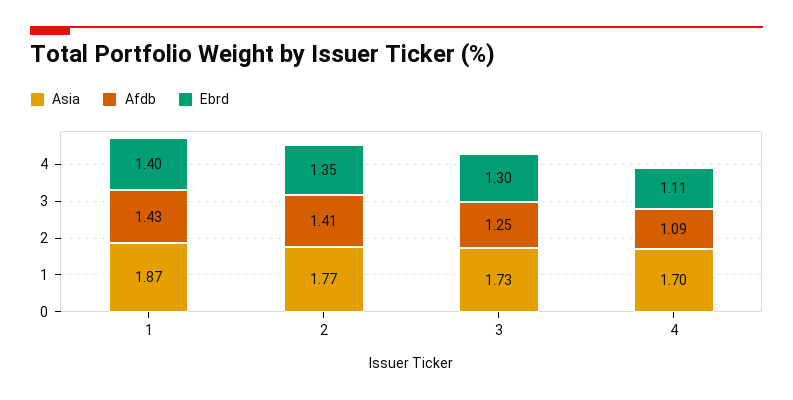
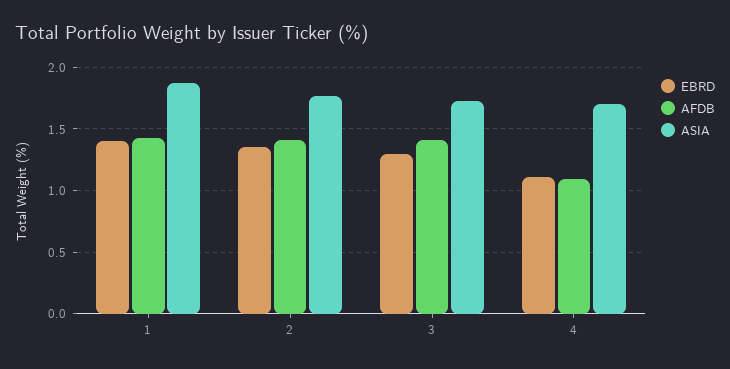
Afdb, 3: 1.25 -> 1.4

